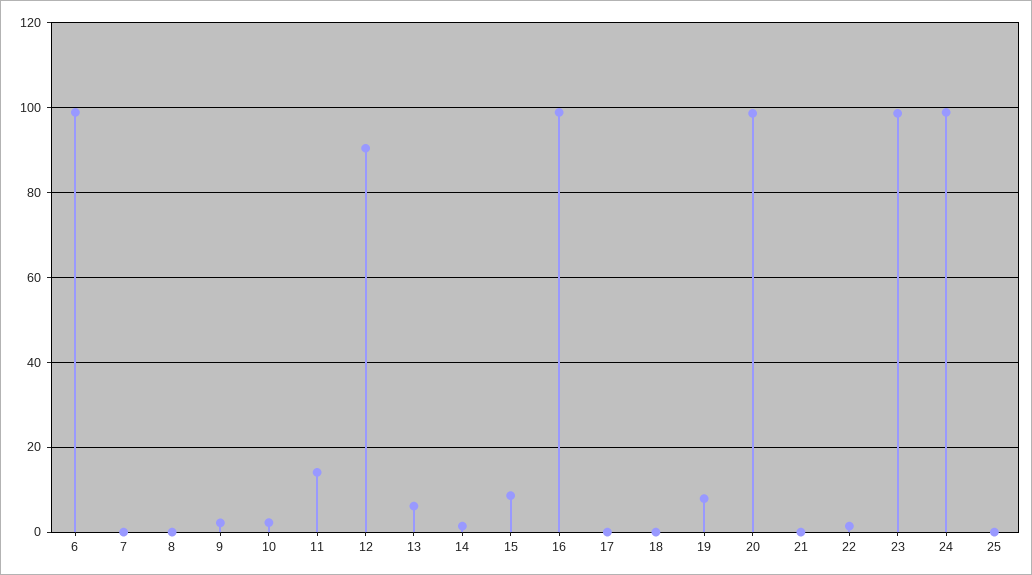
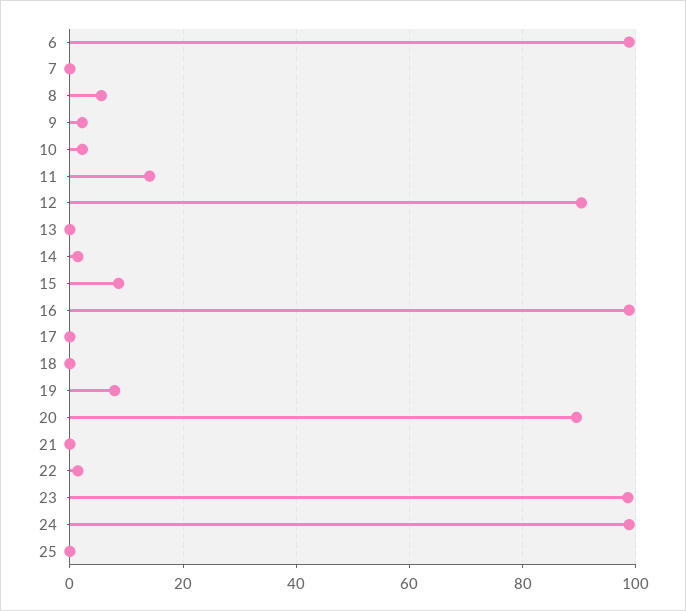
8: 0 -> 6
13: 6 -> 0
20: 98 -> 90

